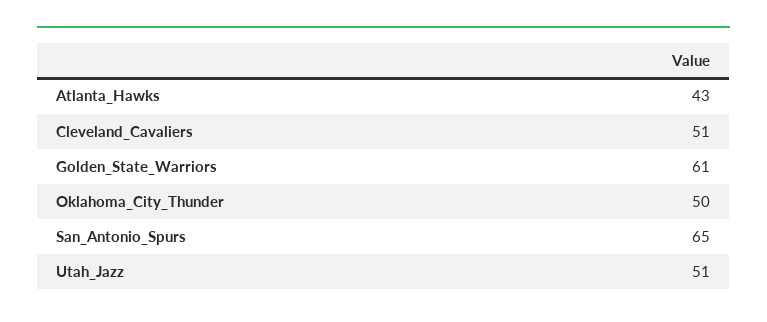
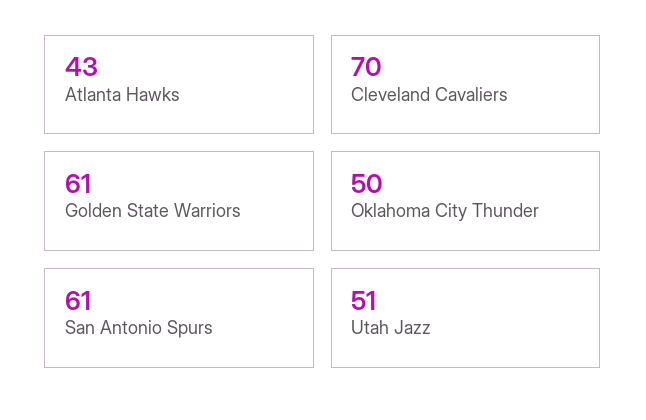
Cleveland_Cavaliers: 51 -> 70
San_Antonio_Spurs: 65 -> 61

